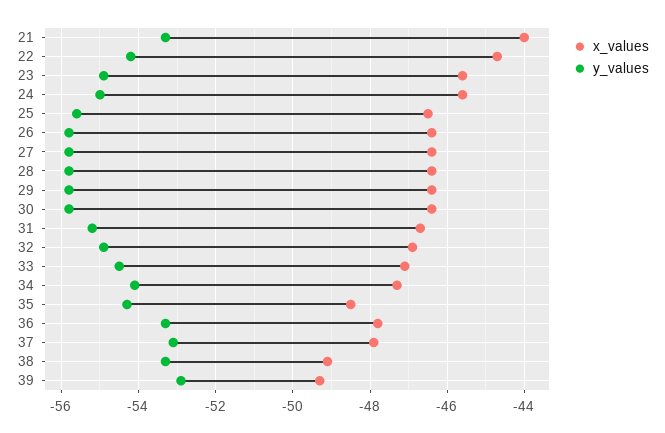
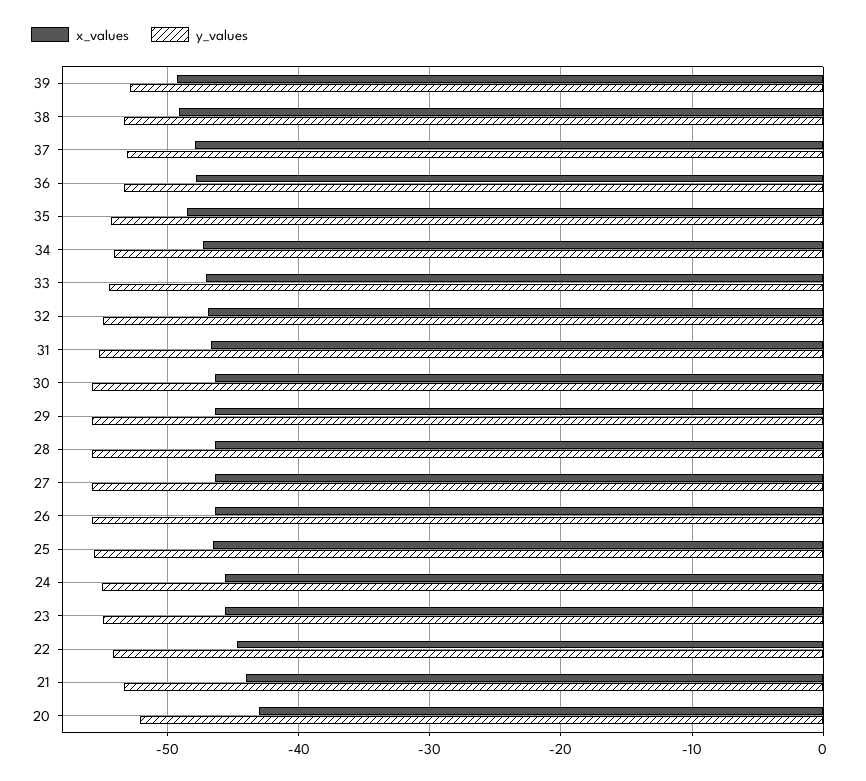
x_values, 20: none -> -43
y_values, 20: none -> -52

